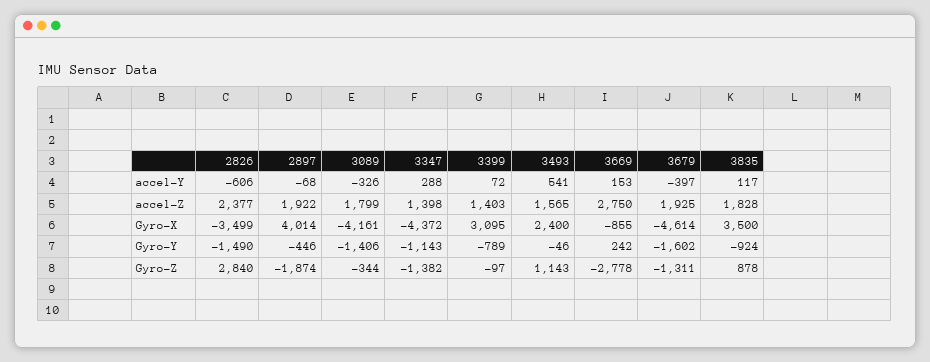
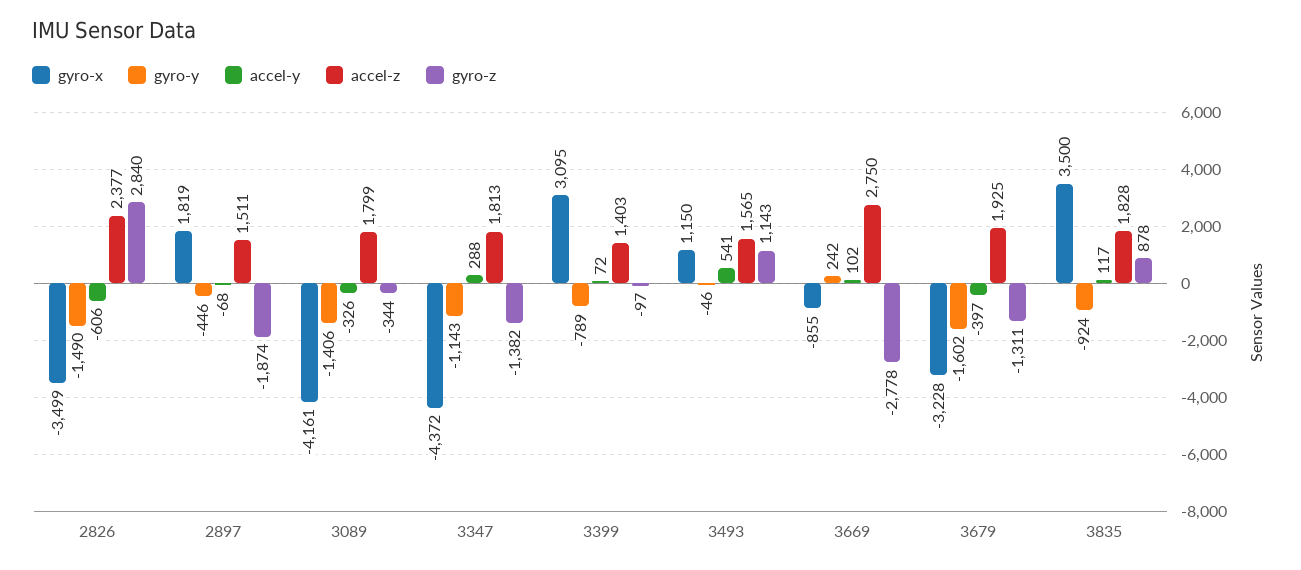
accel-Y, 3669: 153 -> 102
accel-Z, 2897: 1922 -> 1511
accel-Z, 3347: 1398 -> 1813
Gyro-X, 2897: 4014 -> 1819
Gyro-X, 3493: 2400 -> 1150
Gyro-X, 3679: -4614 -> -3228

